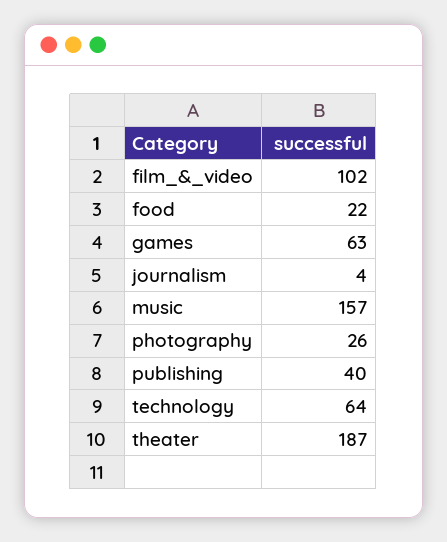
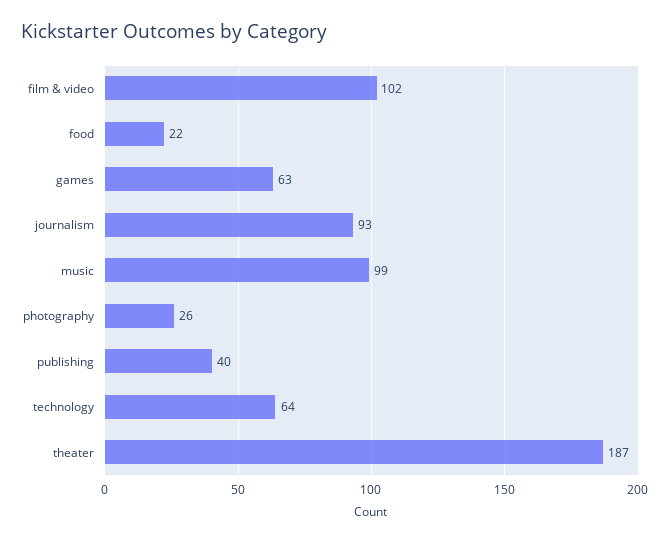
journalism: 4 -> 93
music: 157 -> 99

